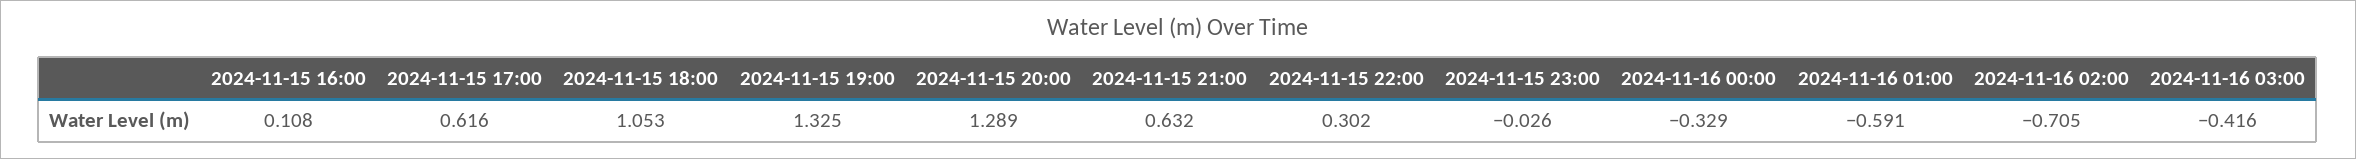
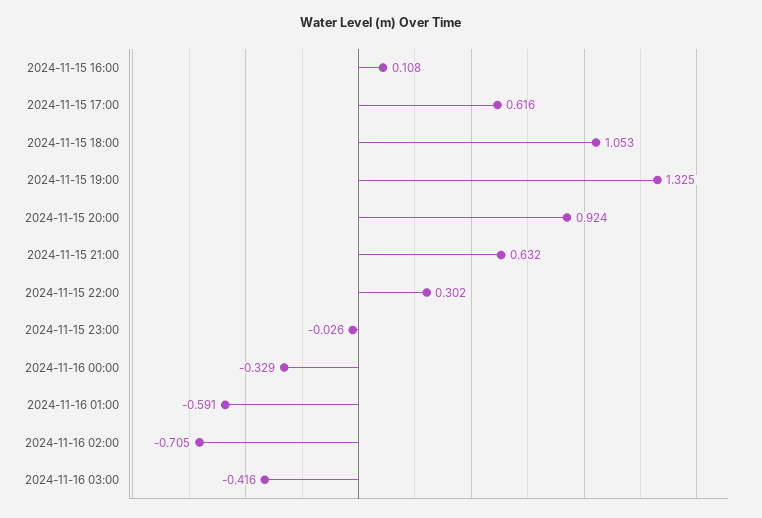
2024-11-15 20:00: 1.289 -> 0.924

